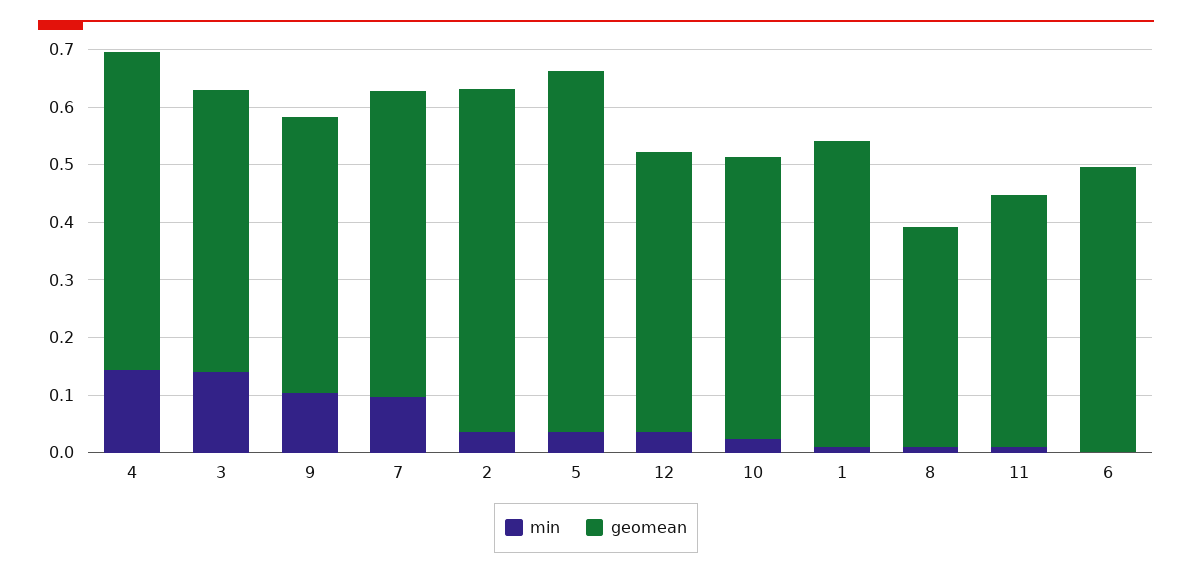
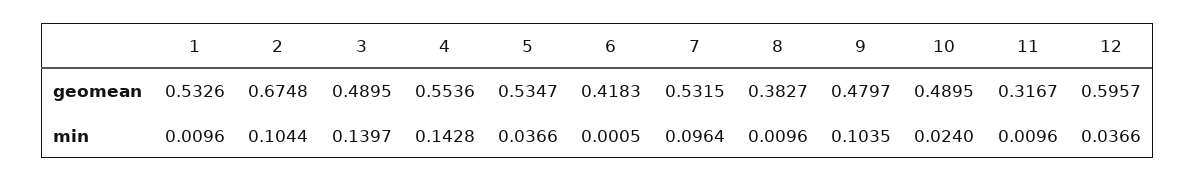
min, 2: 0.04 -> 0.1044
geomean, 2: 0.6 -> 0.6748
geomean, 5: 0.62 -> 0.5347
geomean, 12: 0.48 -> 0.5957
geomean, 11: 0.44 -> 0.3167
geomean, 6: 0.5 -> 0.4183

